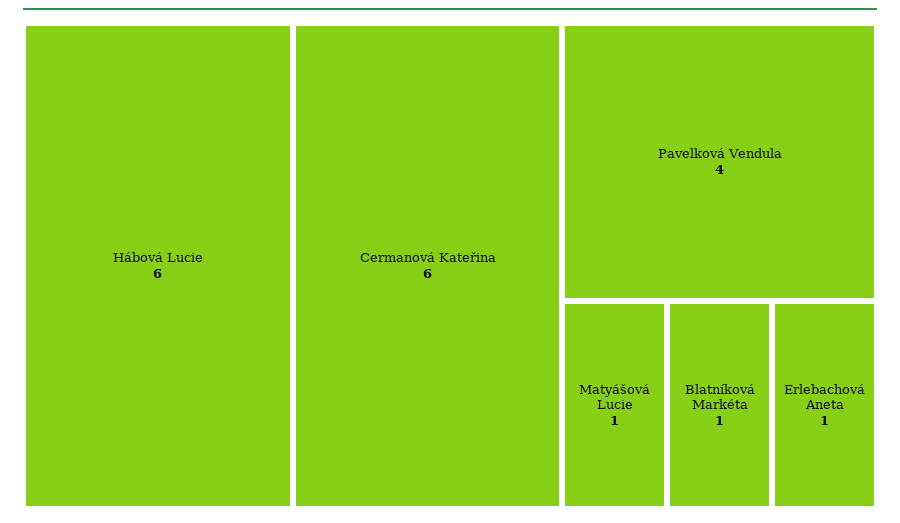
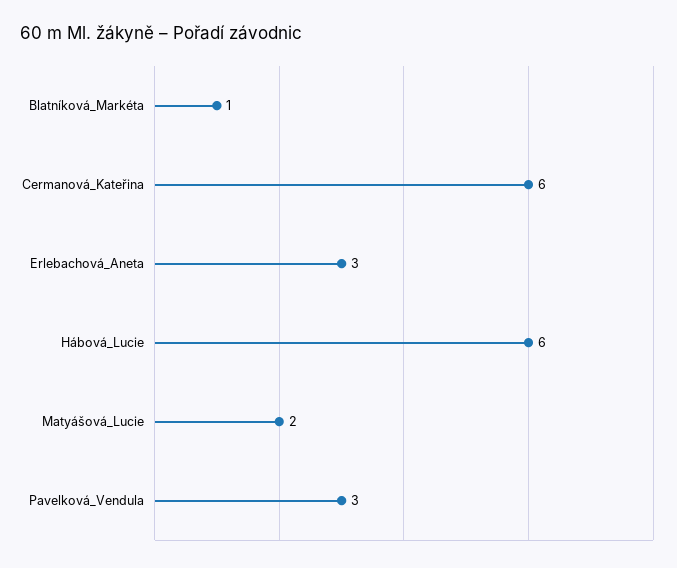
Pavelková Vendula: 4 -> 3
Matyášová Lucie: 1 -> 2
Erlebachová Aneta: 1 -> 3

